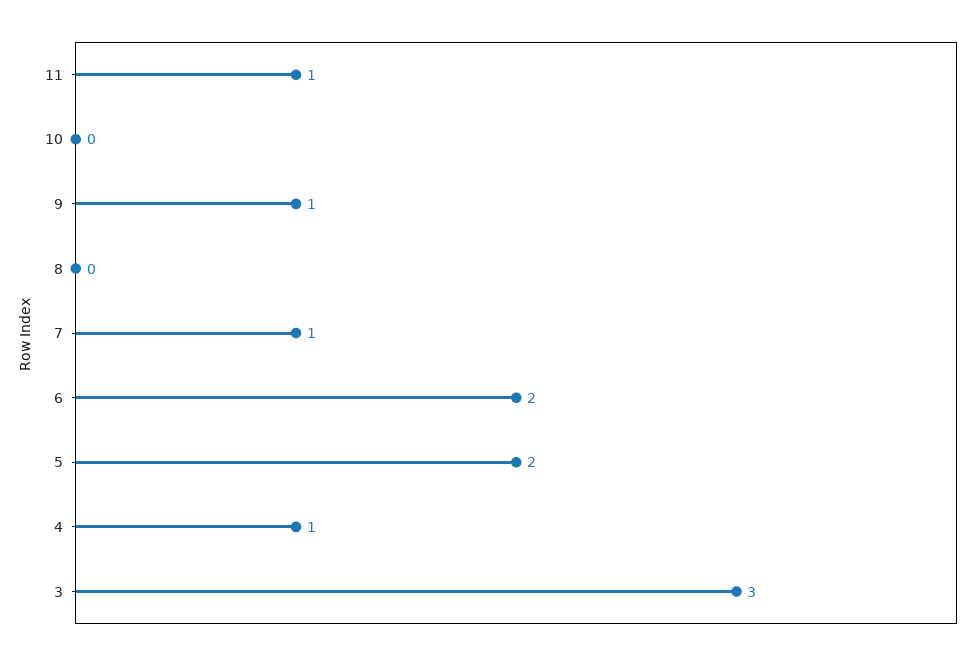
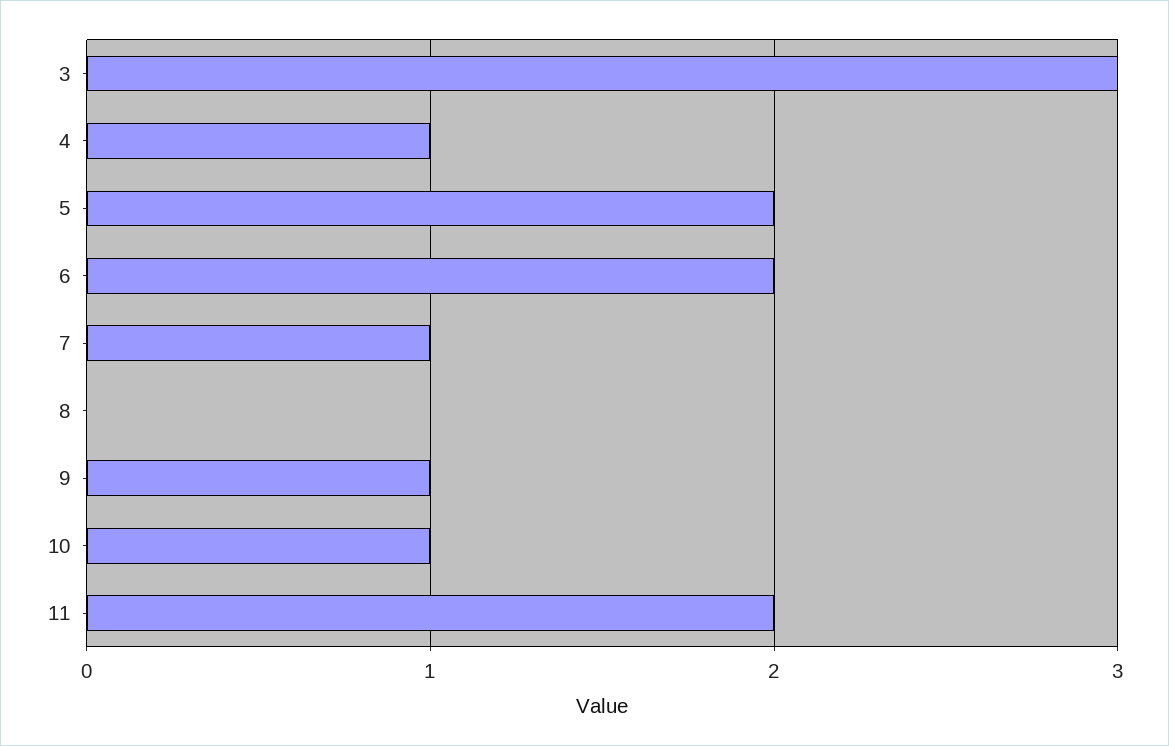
11: 1 -> 2
10: 0 -> 1

